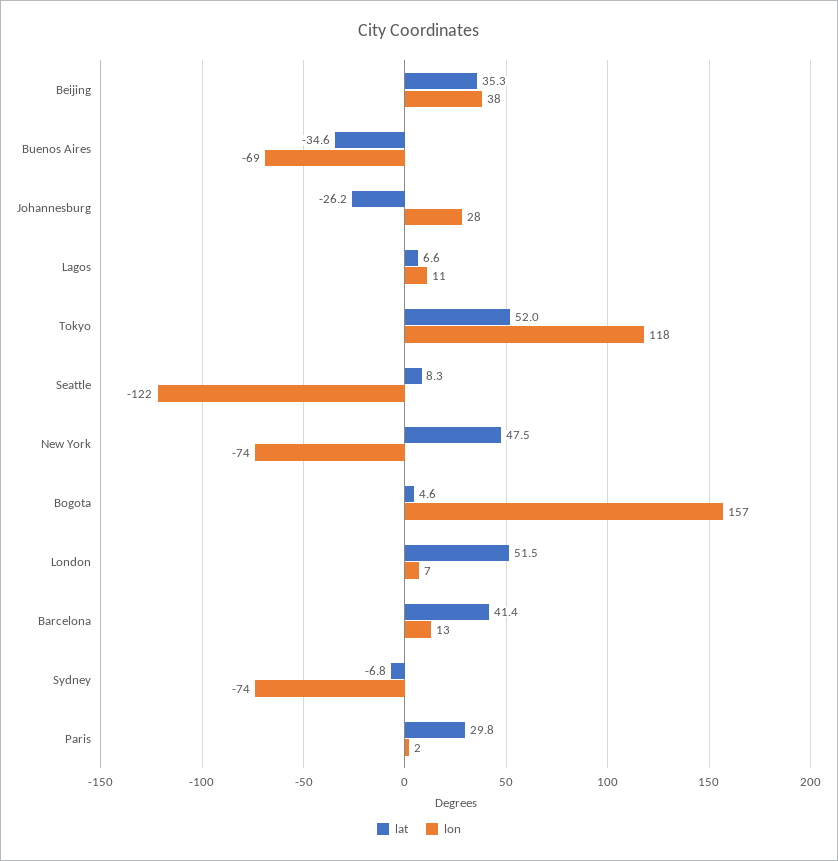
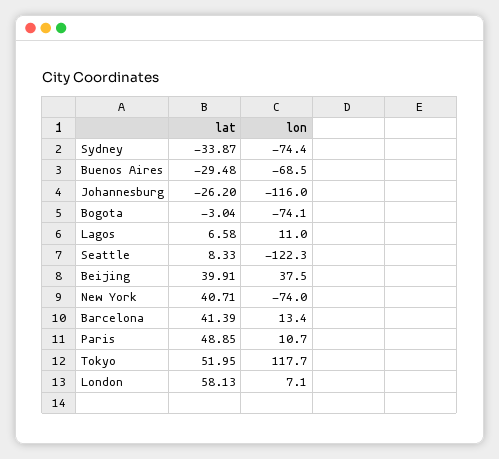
lat, Beijing: 35.3 -> 39.91
lat, Buenos Aires: -34.6 -> -29.48
lon, Johannesburg: 28 -> -116
lat, New York: 47.5 -> 40.71
lat, Bogota: 4.6 -> -3.04
lon, Bogota: 157 -> -74.1
lat, London: 51.5 -> 58.13
lat, Sydney: -6.8 -> -33.87
lat, Paris: 29.8 -> 48.85
lon, Paris: 2 -> 10.7

